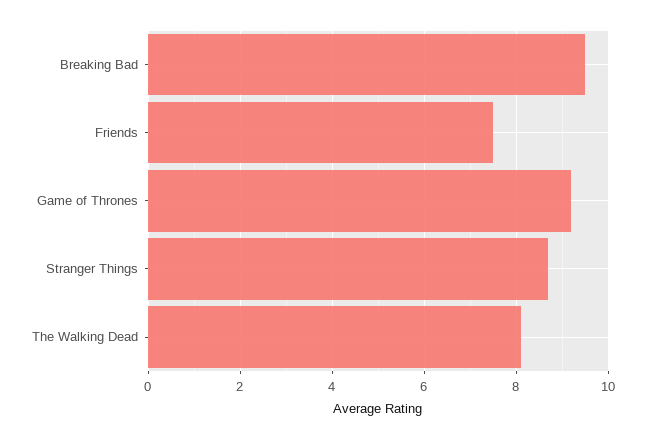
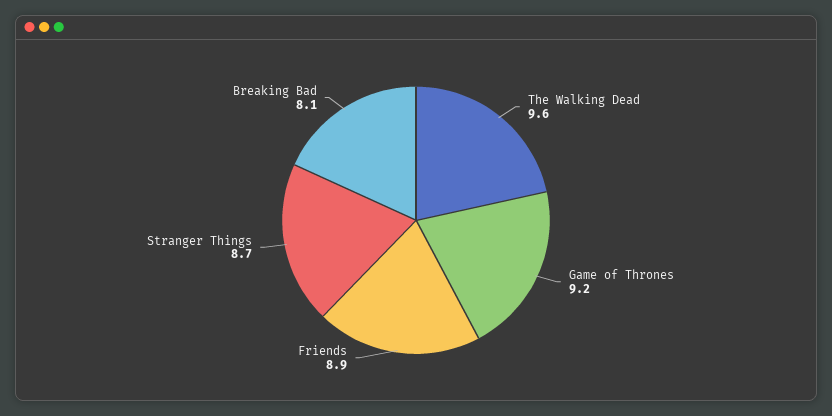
Breaking Bad: 9.5 -> 8.1
Friends: 7.5 -> 8.9
The Walking Dead: 8 -> 9.6

